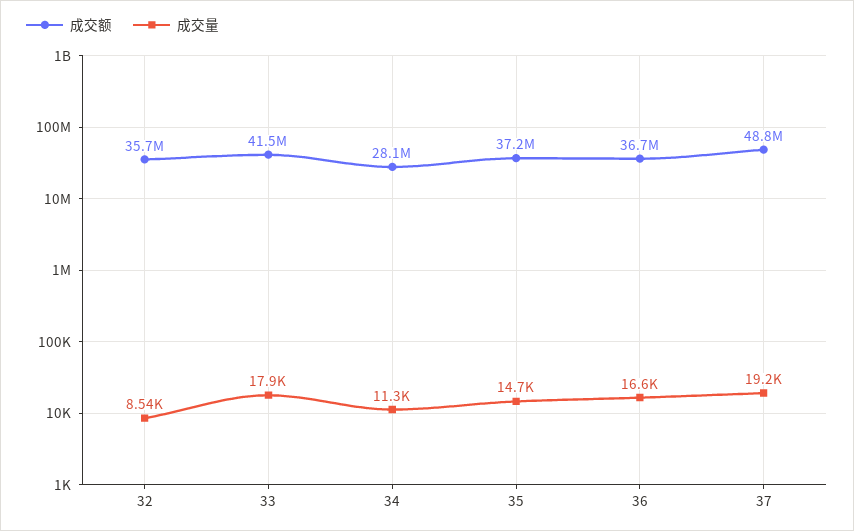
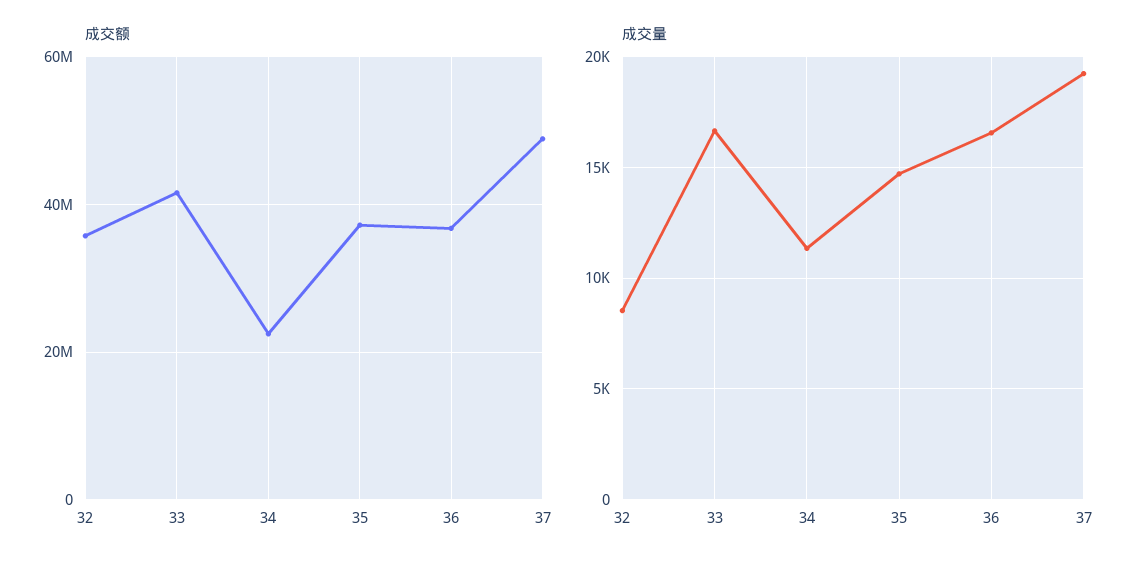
成交量, 33: 17900 -> 16500
成交额, 34: 28100000 -> 22000000

